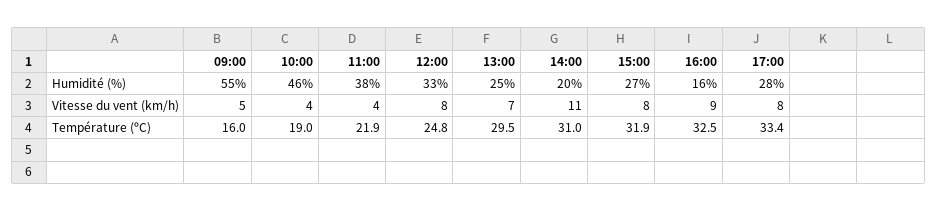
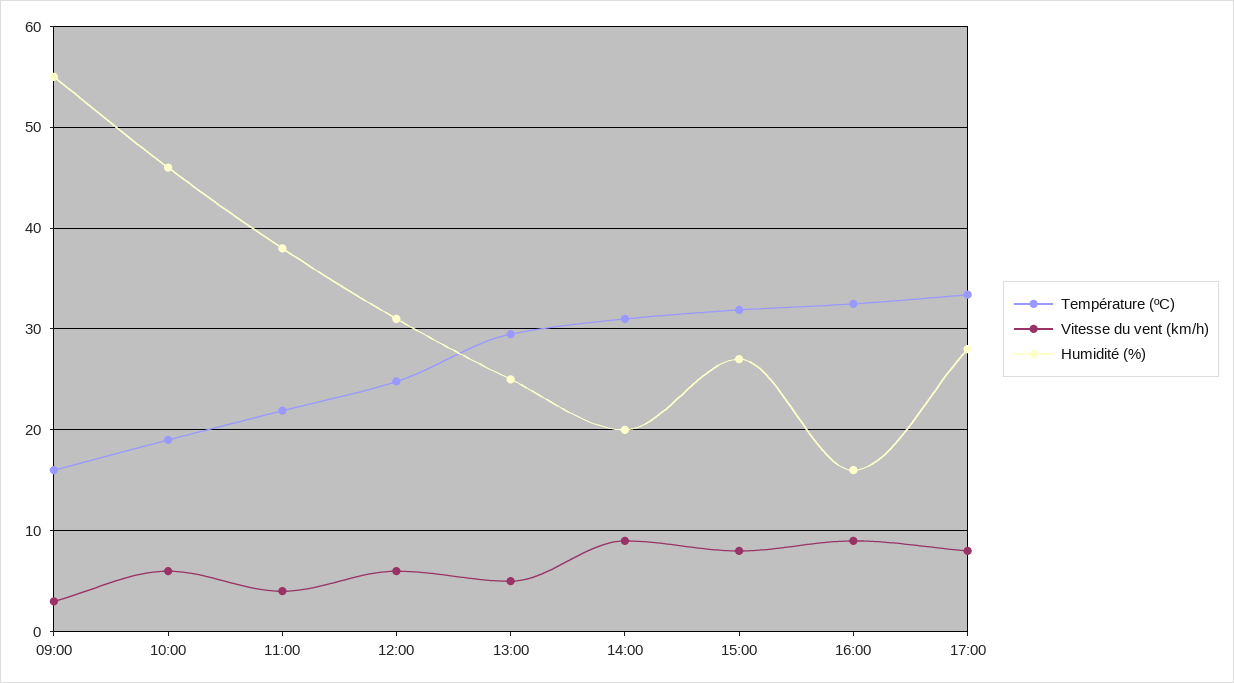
Humidité (%), 12:00: 33 -> 31
Vitesse du vent (km/h), 09:00: 5 -> 3
Vitesse du vent (km/h), 10:00: 4 -> 6
Vitesse du vent (km/h), 12:00: 8 -> 6
Vitesse du vent (km/h), 13:00: 7 -> 5
Vitesse du vent (km/h), 14:00: 11 -> 9

